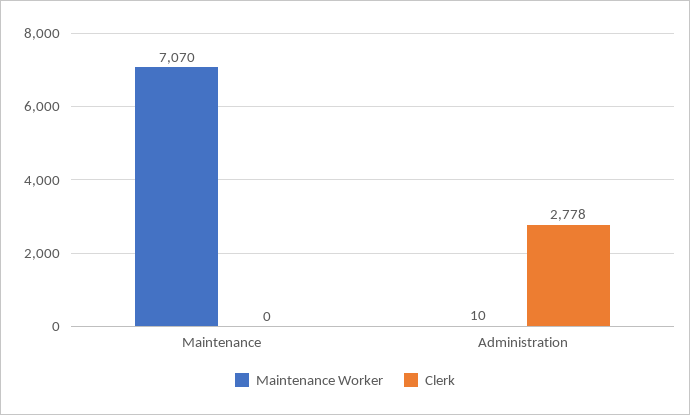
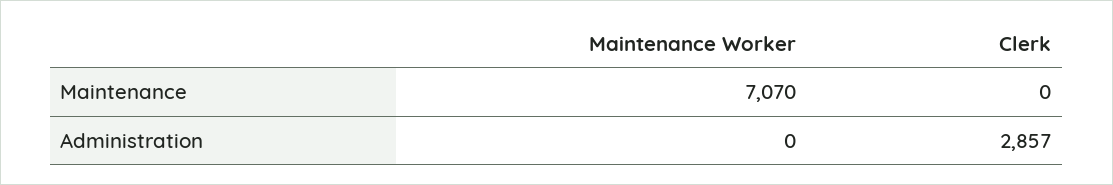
Maintenance Worker, Administration: 10 -> 0
Clerk, Administration: 2778 -> 2857

